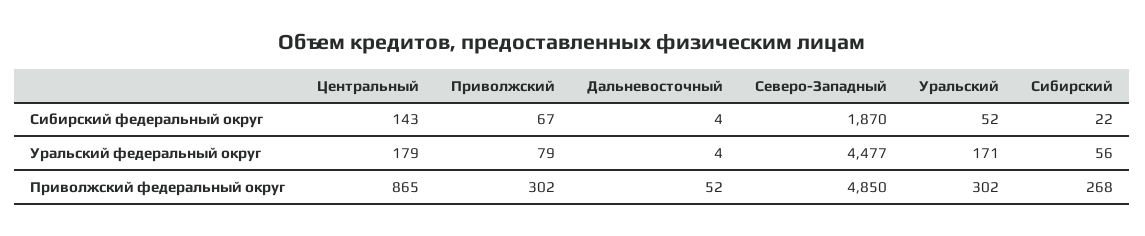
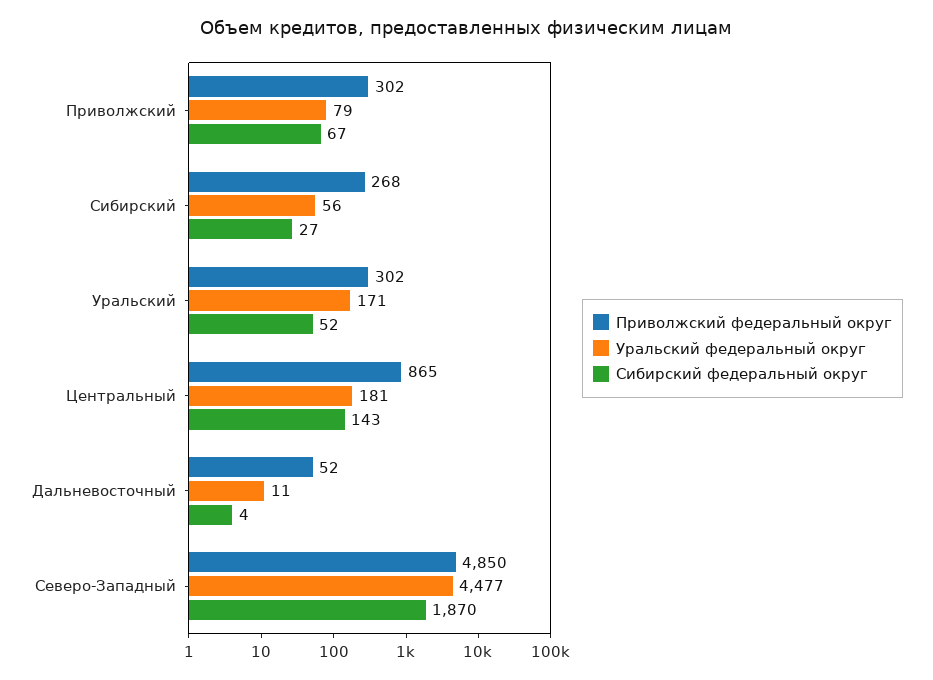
Сибирский федеральный округ, Сибирский: 22 -> 27
Уральский федеральный округ, Центральный: 179 -> 181
Уральский федеральный округ, Дальневосточный: 4 -> 11

